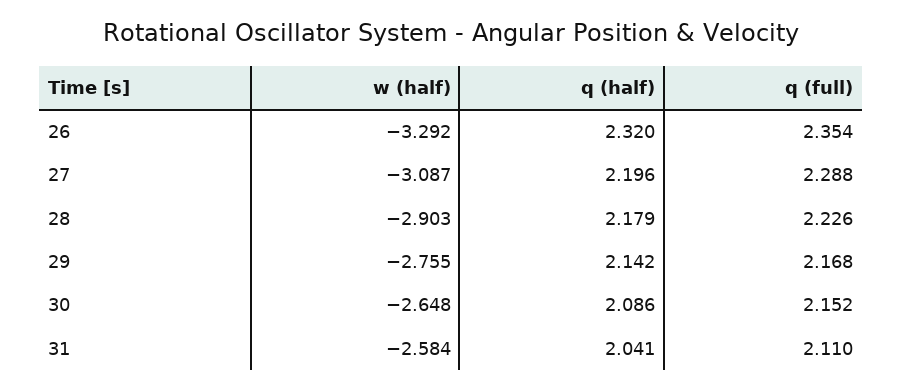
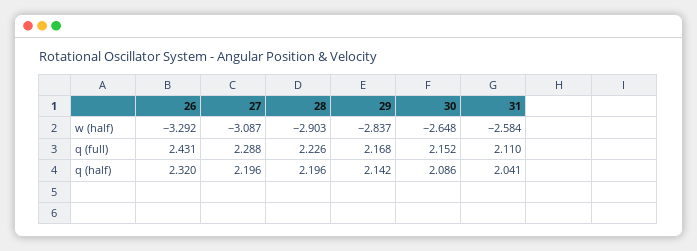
q (full), 26: 2.354 -> 2.431
q (half), 28: 2.179 -> 2.196
w (half), 29: -2.755 -> -2.837

